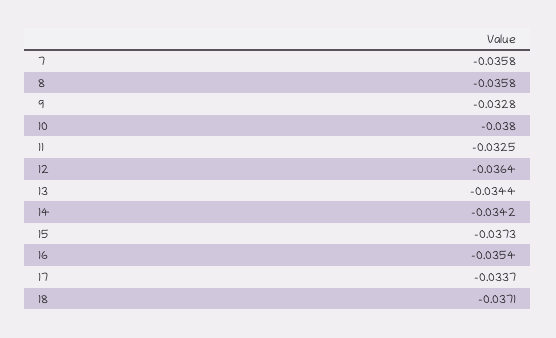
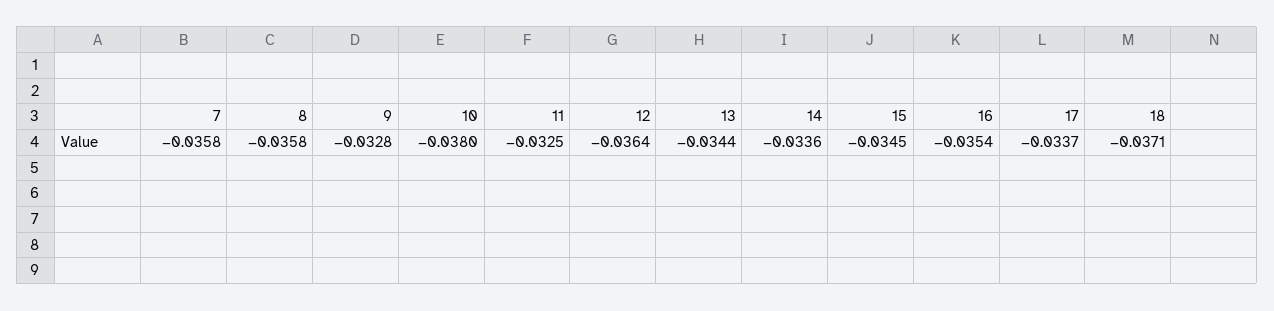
14: -0.0342 -> -0.0336
15: -0.0373 -> -0.0345

